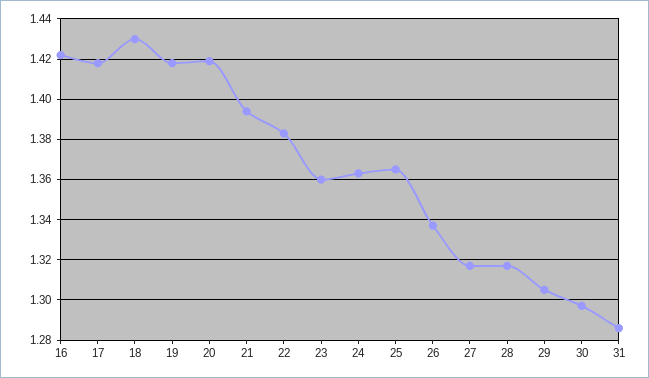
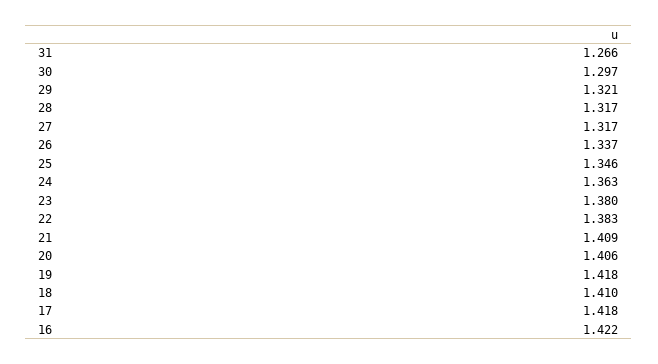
18: 1.43 -> 1.41
20: 1.42 -> 1.406
21: 1.395 -> 1.409
23: 1.36 -> 1.38
25: 1.365 -> 1.346
29: 1.305 -> 1.321
31: 1.285 -> 1.266

